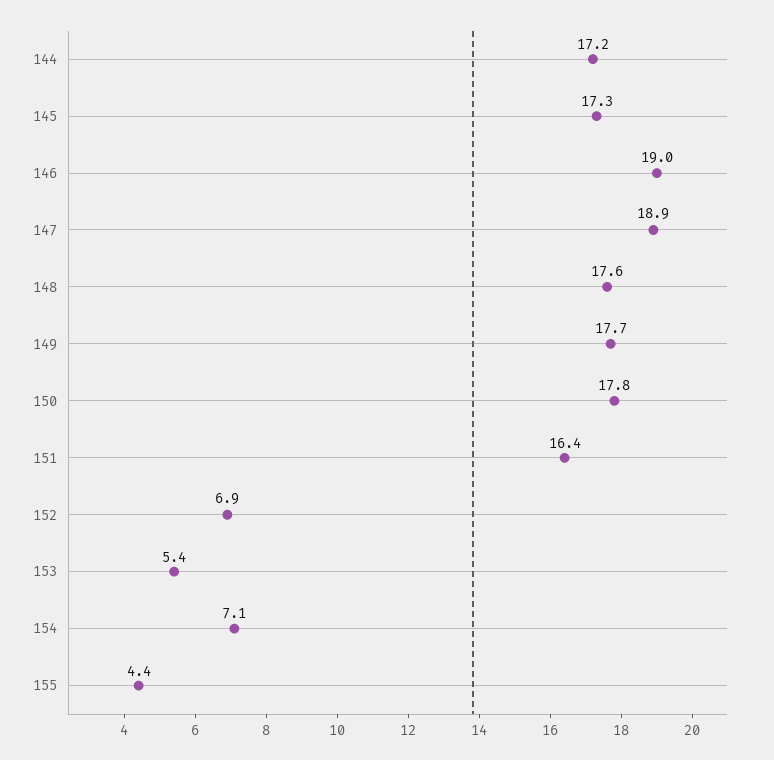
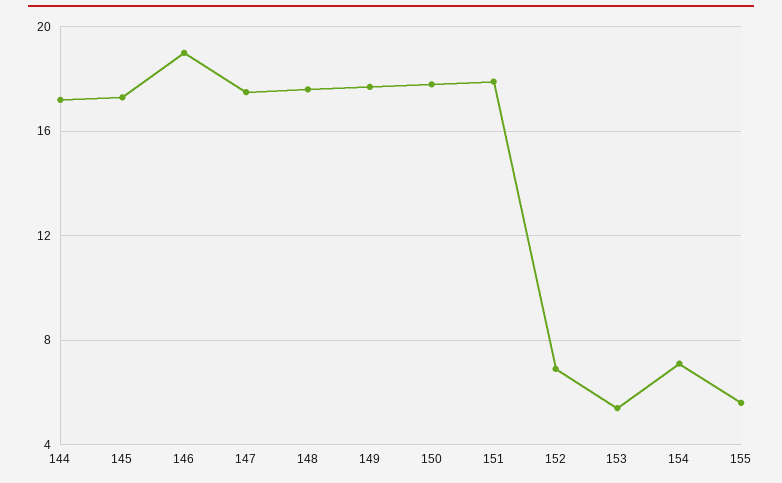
147: 18.9 -> 17.5
151: 16.4 -> 18
155: 4.4 -> 5.5

